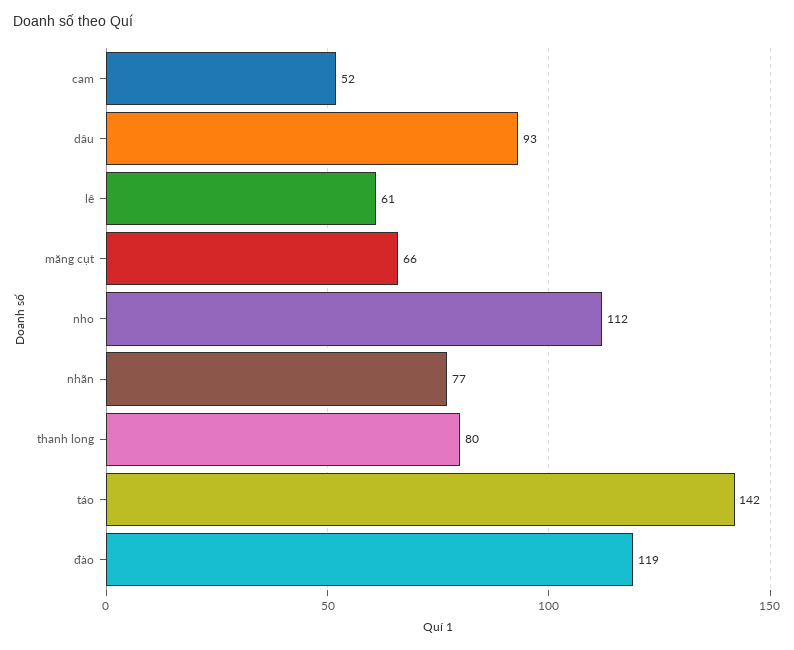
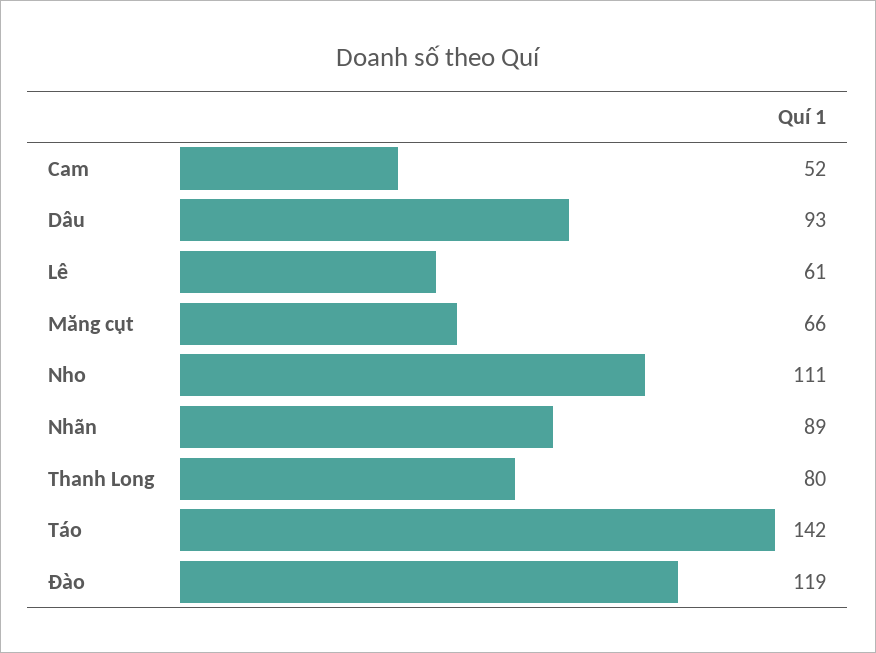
nho: 112 -> 111
nhãn: 77 -> 89

